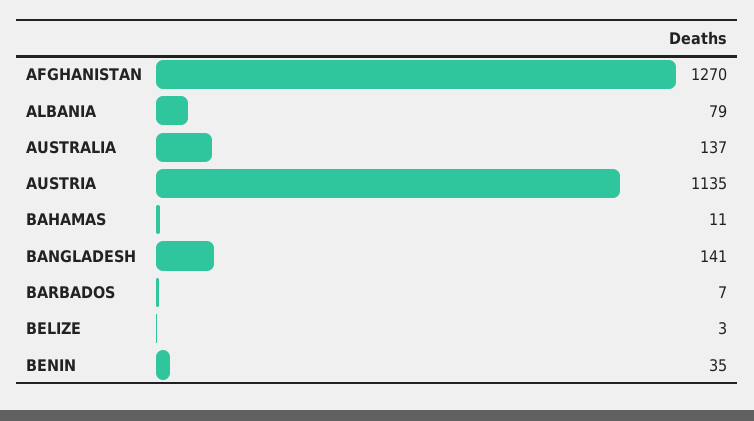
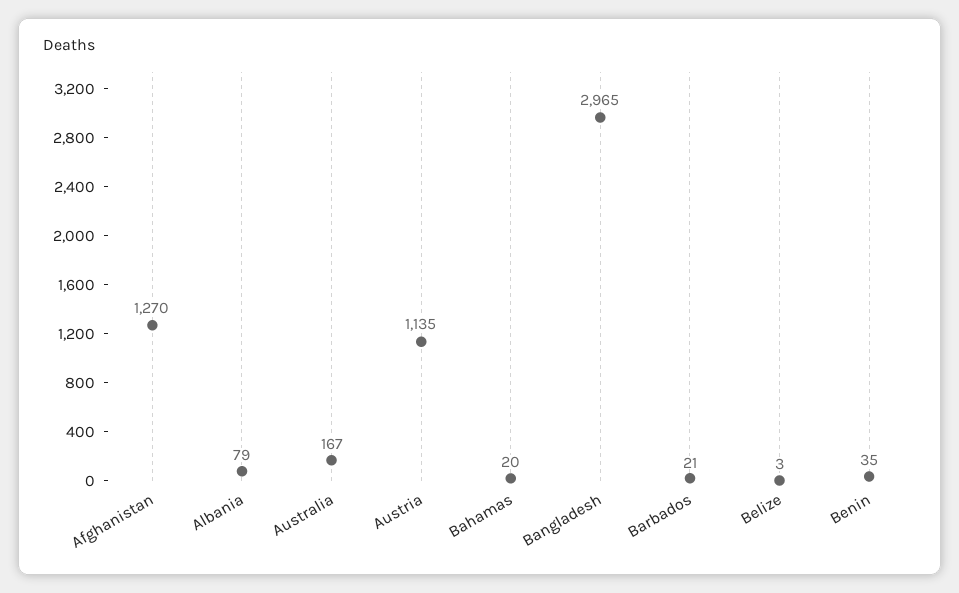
AUSTRALIA: 137 -> 167
BAHAMAS: 11 -> 20
BANGLADESH: 141 -> 2965
BARBADOS: 7 -> 21

